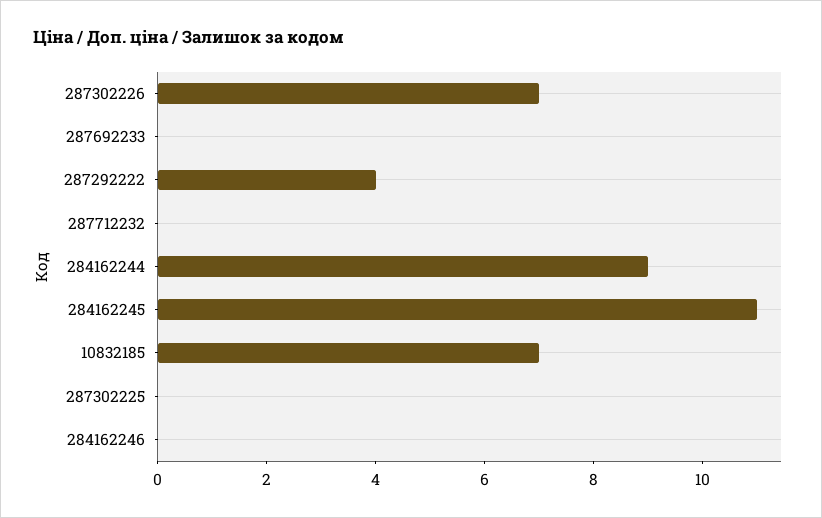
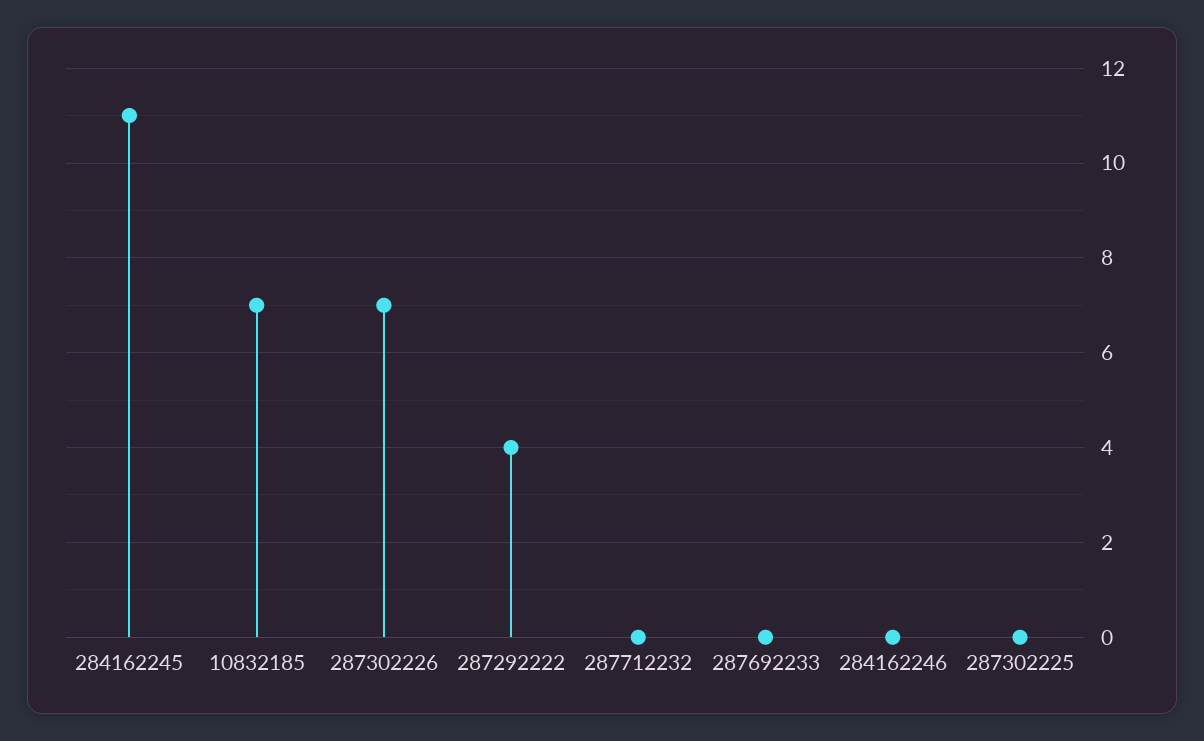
284162244: 9 -> none

